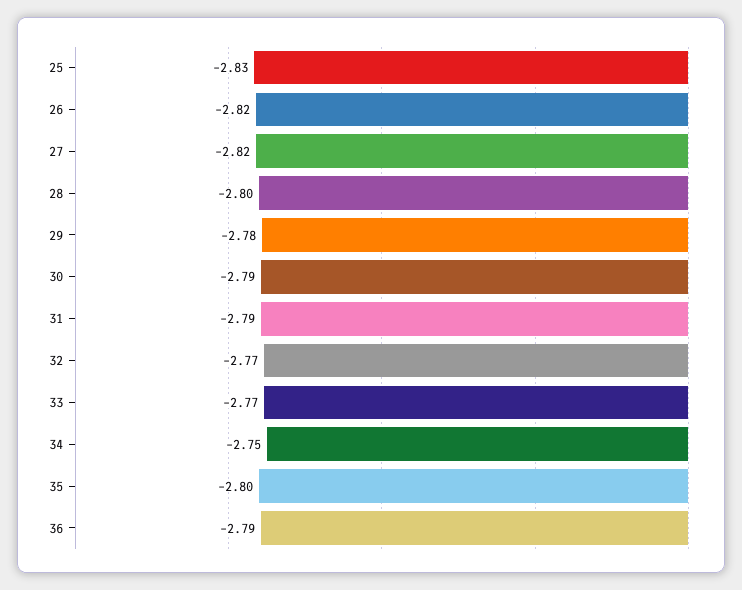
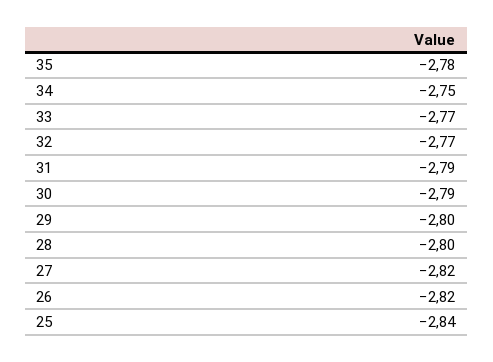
25: -2.83 -> -2.84
29: -2.78 -> -2.8
35: -2.8 -> -2.78
36: -2.79 -> none

